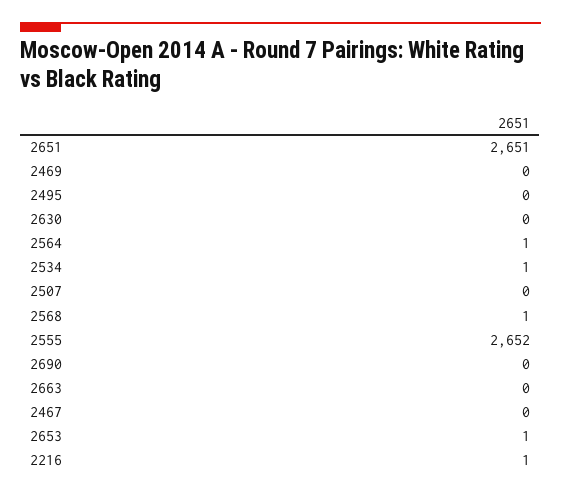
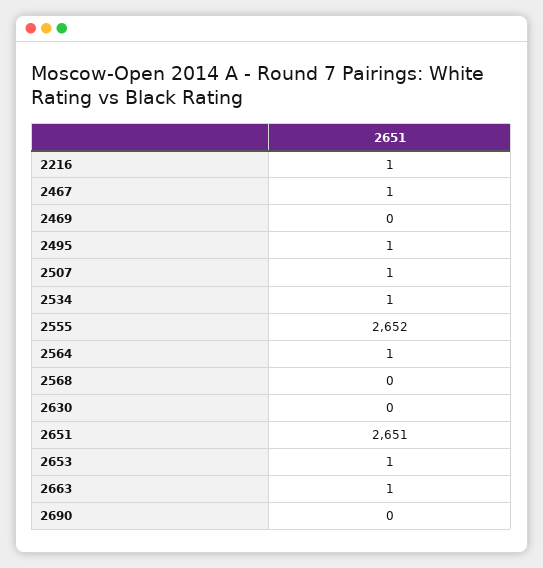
2495: 0 -> 1
2507: 0 -> 1
2568: 1 -> 0
2663: 0 -> 1
2467: 0 -> 1

